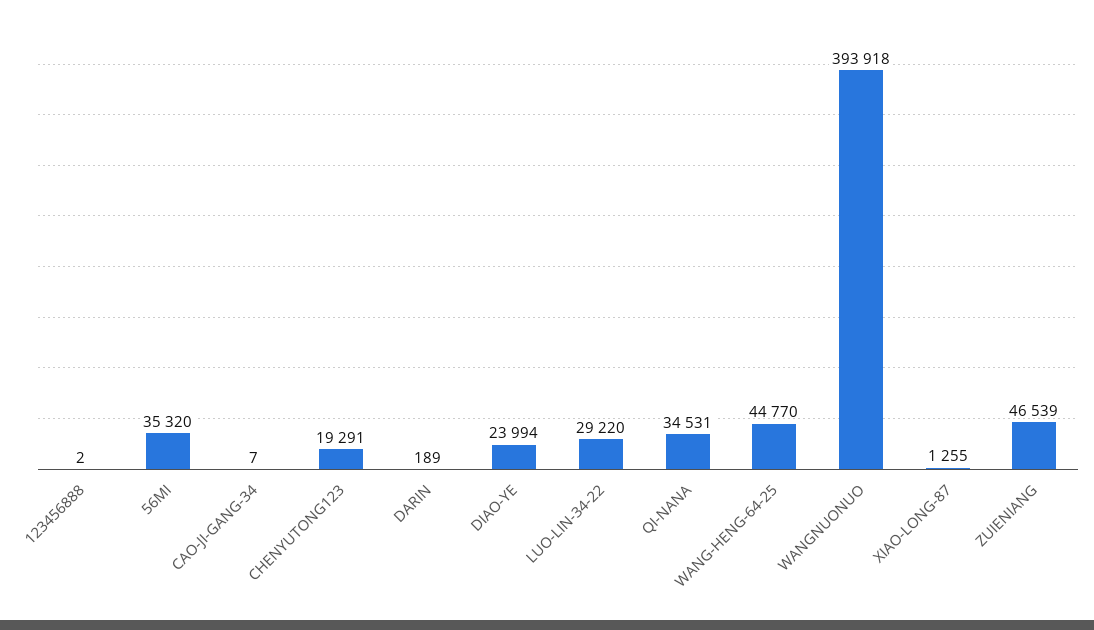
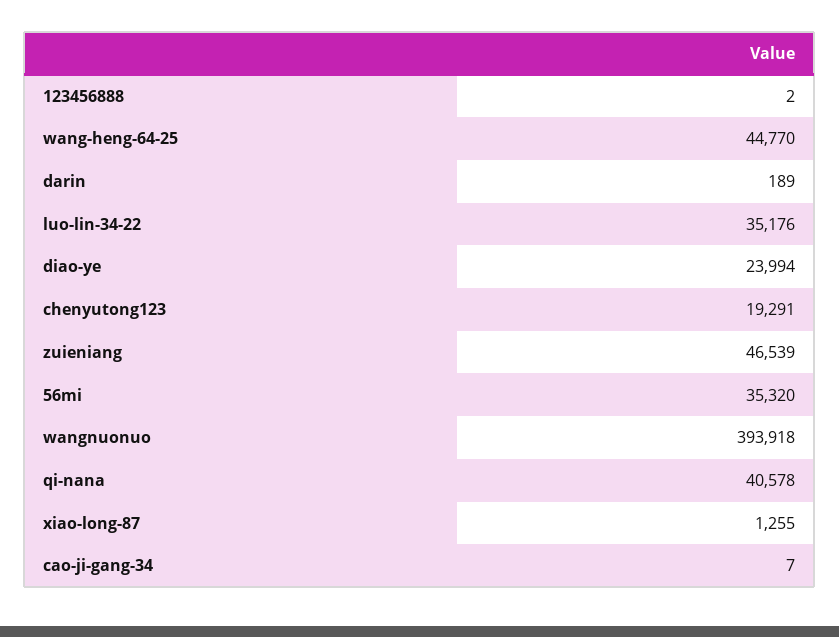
LUO-LIN-34-22: 29220 -> 35176
QI-NANA: 34531 -> 40578

